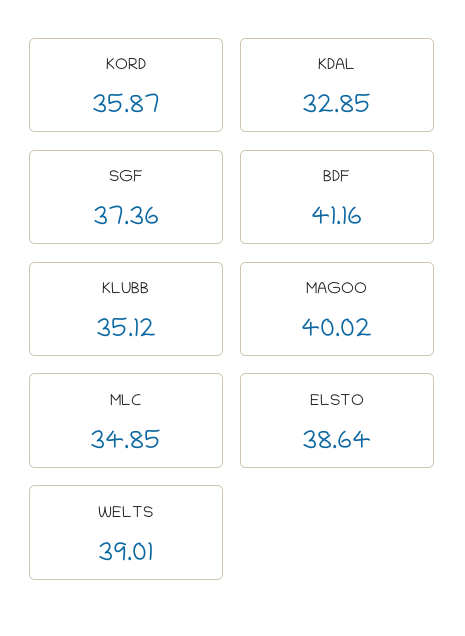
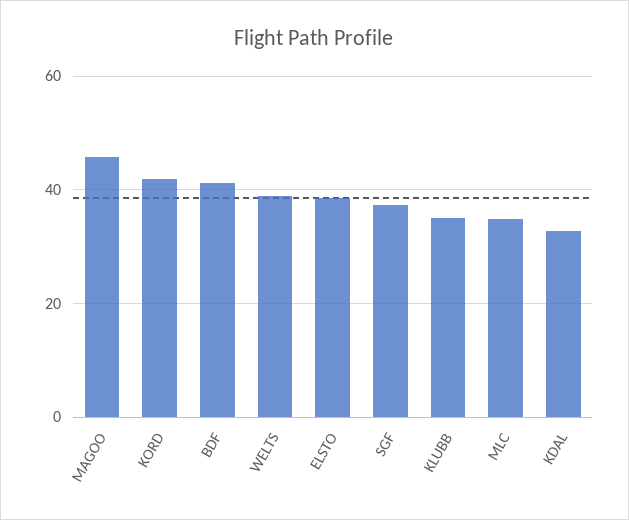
KORD: 35.87 -> 42
MAGOO: 40.02 -> 46

